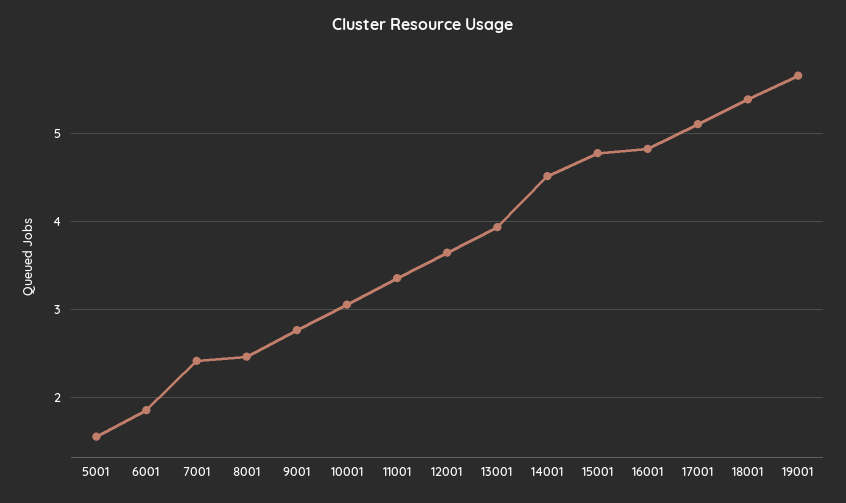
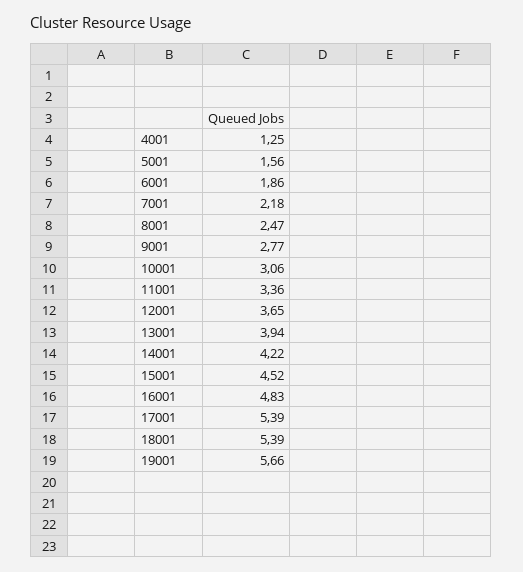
7001: 2.4 -> 2.18
14001: 4.5 -> 4.22
15001: 4.8 -> 4.52
17001: 5.1 -> 5.39
4001: none -> 1.25

